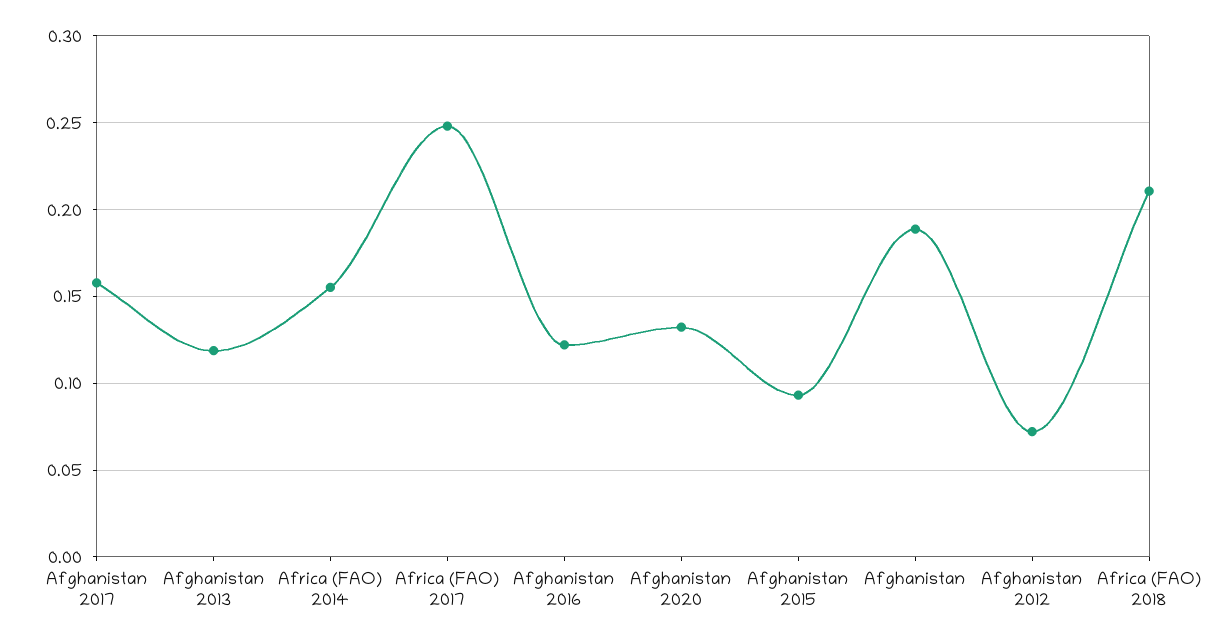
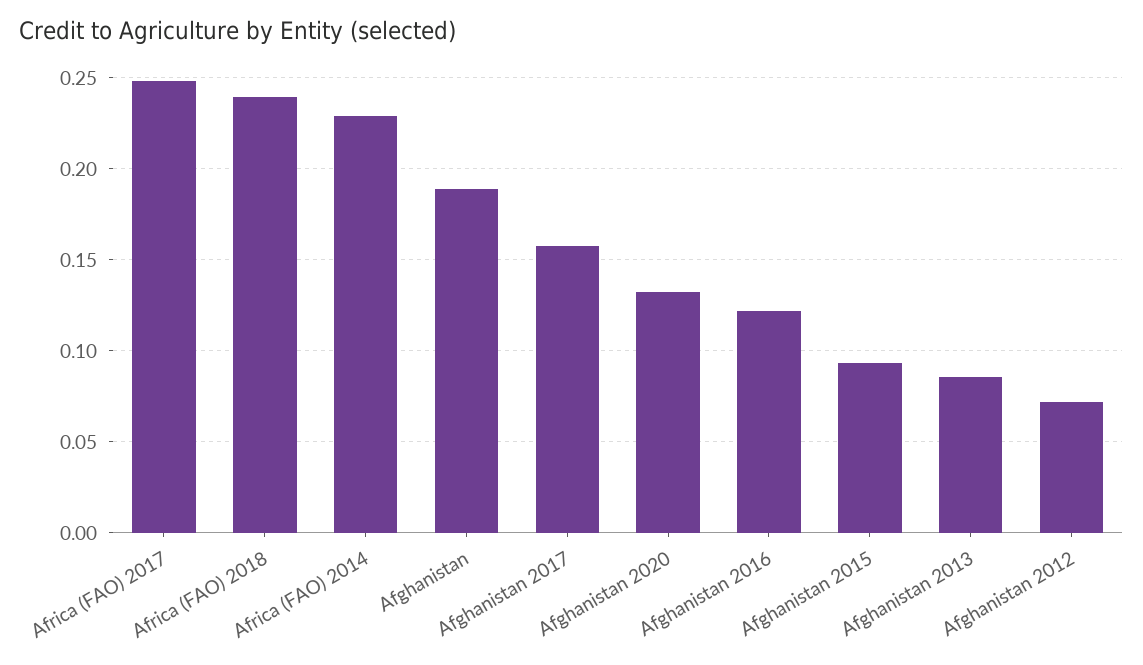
Afghanistan 2013: 0.12 -> 0.085
Africa (FAO) 2014: 0.155 -> 0.23
Africa (FAO) 2018: 0.21 -> 0.24

